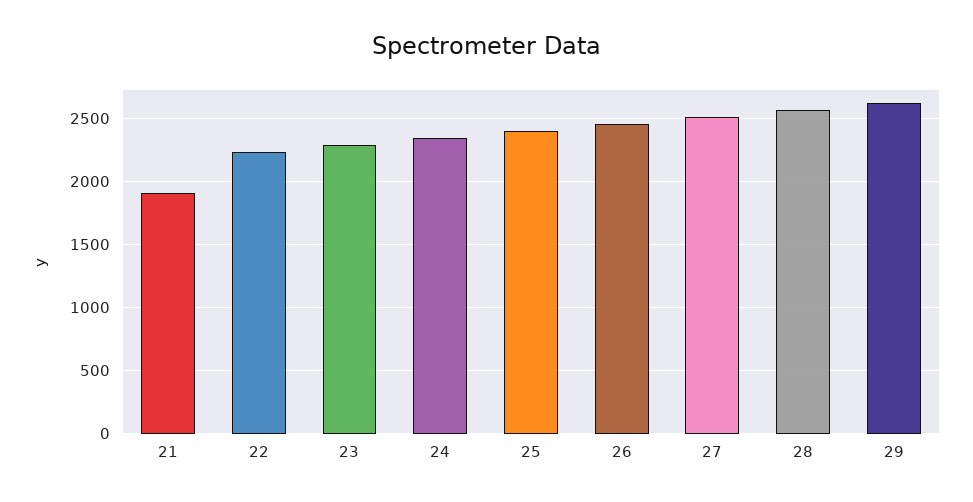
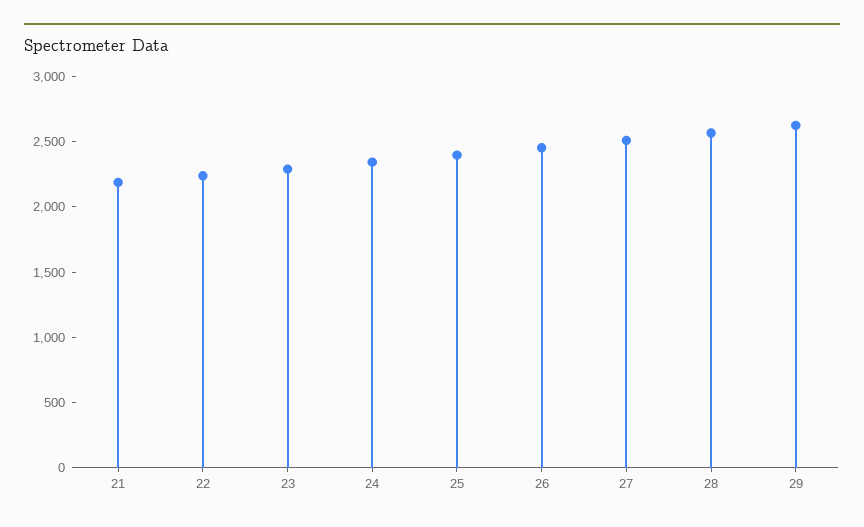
21: 1900 -> 2200

